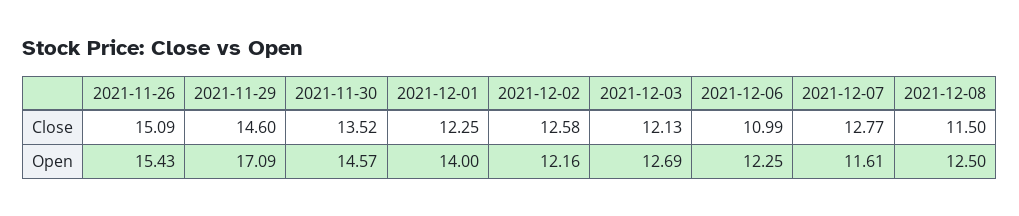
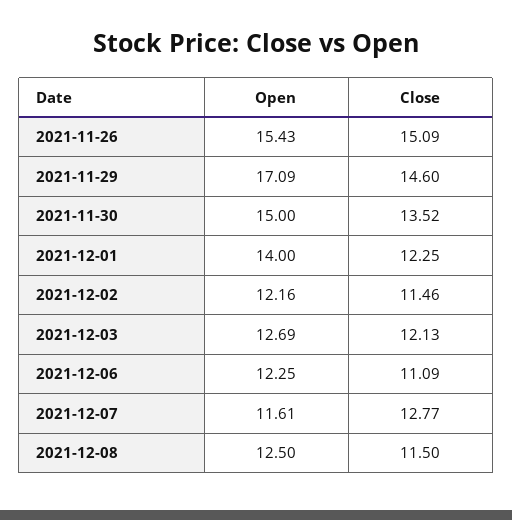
2021-12-02, Close: 12.58 -> 11.46
2021-12-06, Close: 10.99 -> 11.09
2021-11-30, Open: 14.57 -> 15

